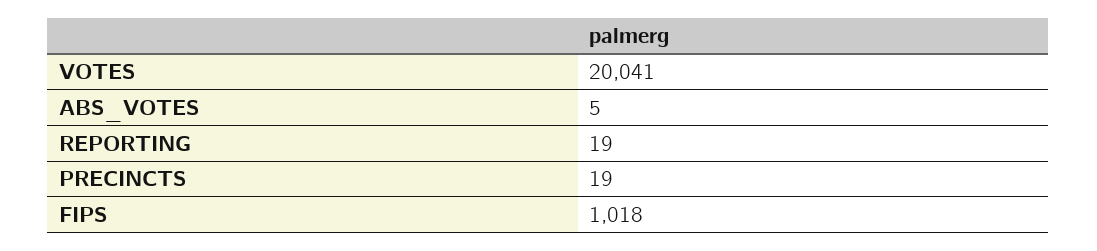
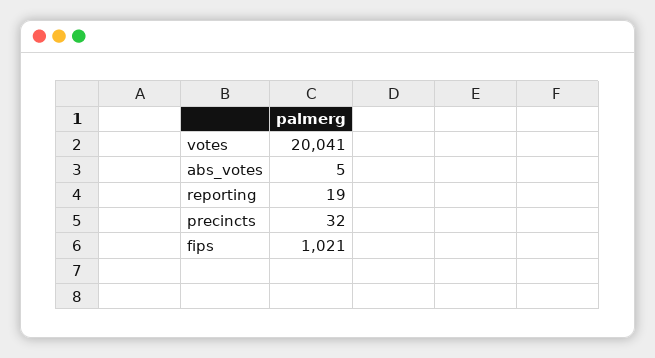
PRECINCTS: 19 -> 32
FIPS: 1018 -> 1021

